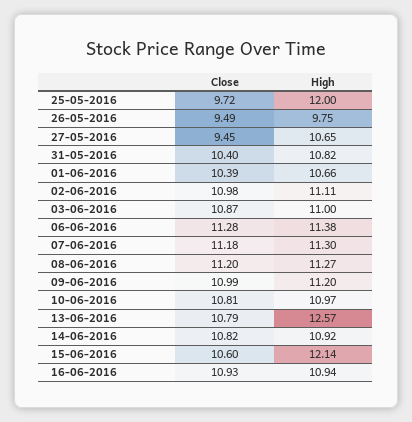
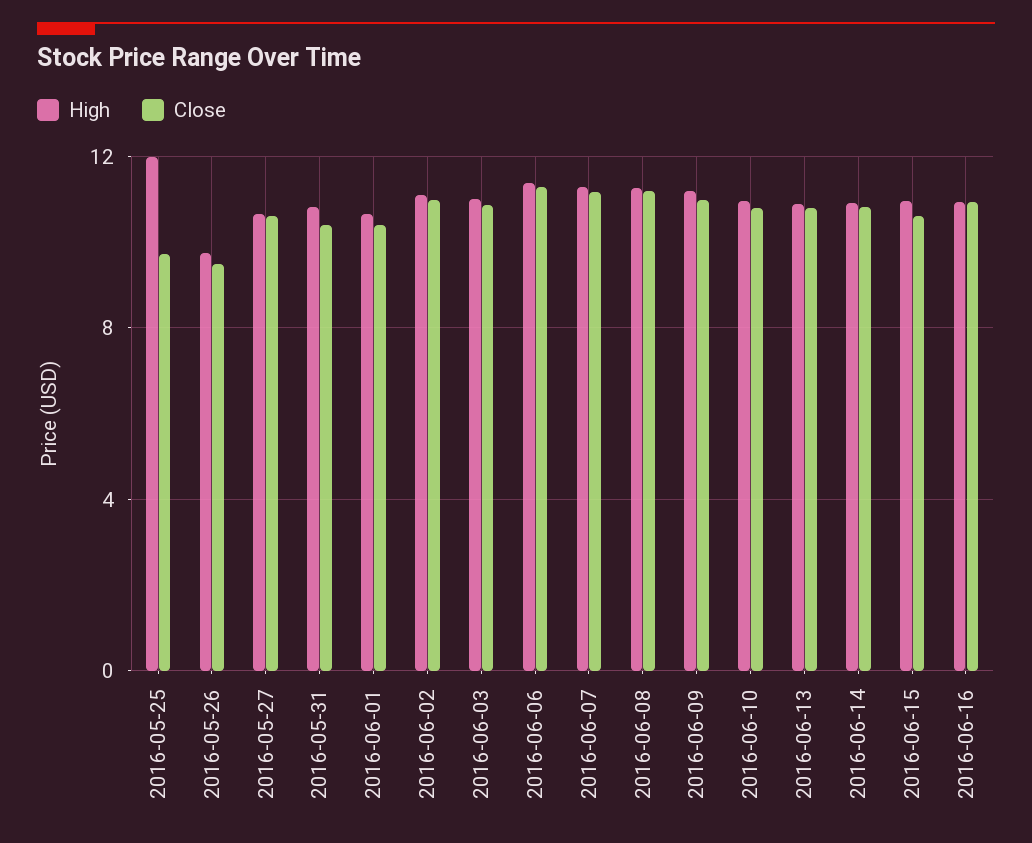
Close, 27-05-2016: 9.45 -> 10.5
High, 13-06-2016: 12.57 -> 11
High, 15-06-2016: 12.14 -> 11

